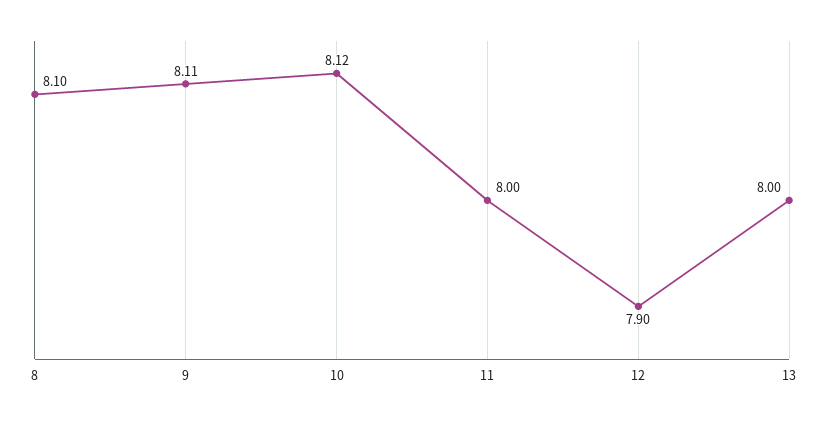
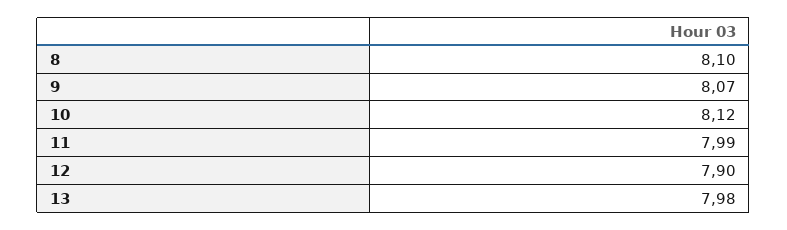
9: 8.11 -> 8.07
11: 8 -> 7.99
13: 8 -> 7.98

